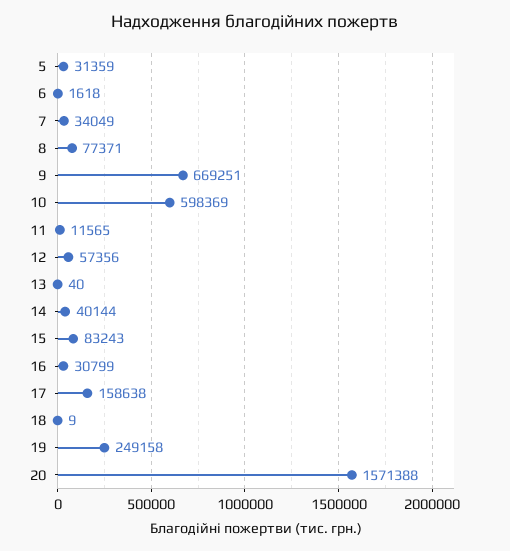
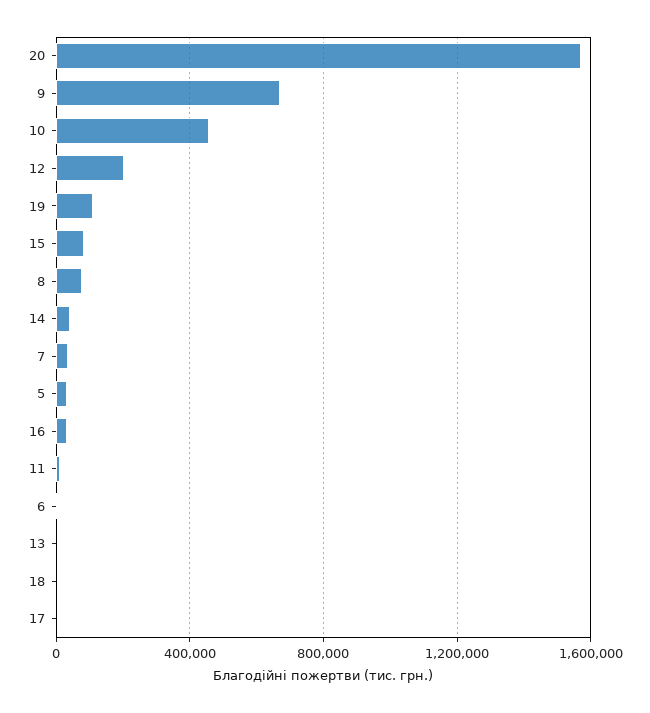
10: 598369 -> 450000
12: 57356 -> 200000
17: 158638 -> 0
19: 249158 -> 100000

